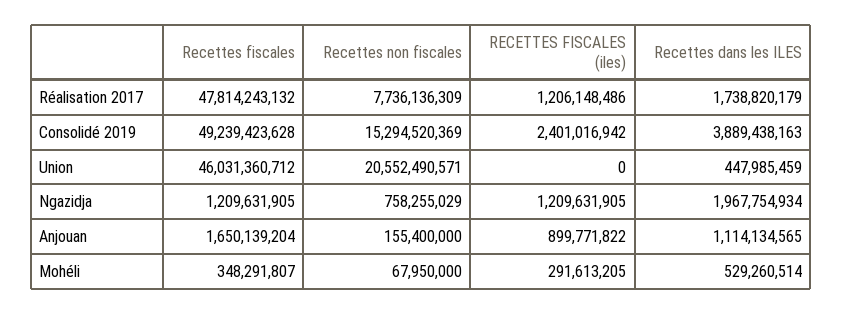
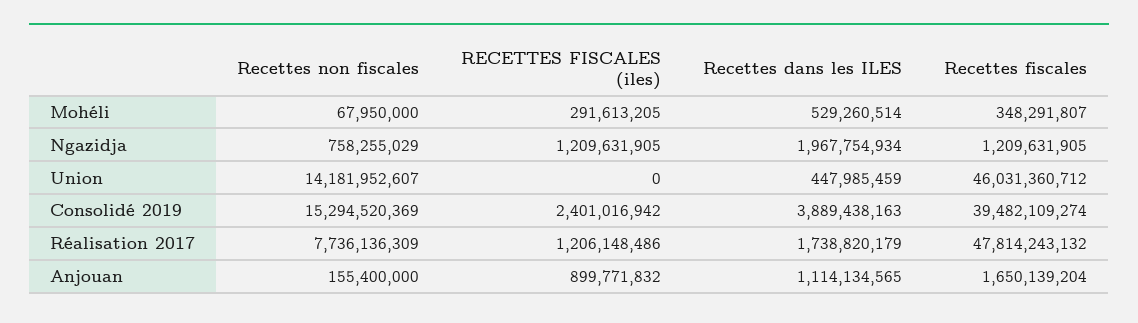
Recettes fiscales, Consolidé 2019: 49239423628 -> 39482109274
Recettes non fiscales, Union: 20552490571 -> 14181952607
RECETTES FISCALES (iles), Anjouan: 899771822 -> 899771832

